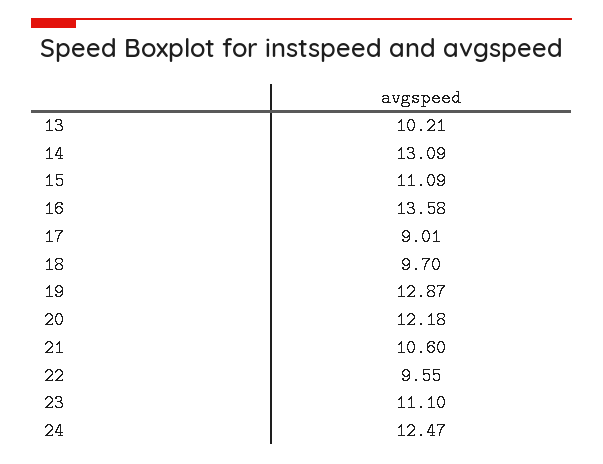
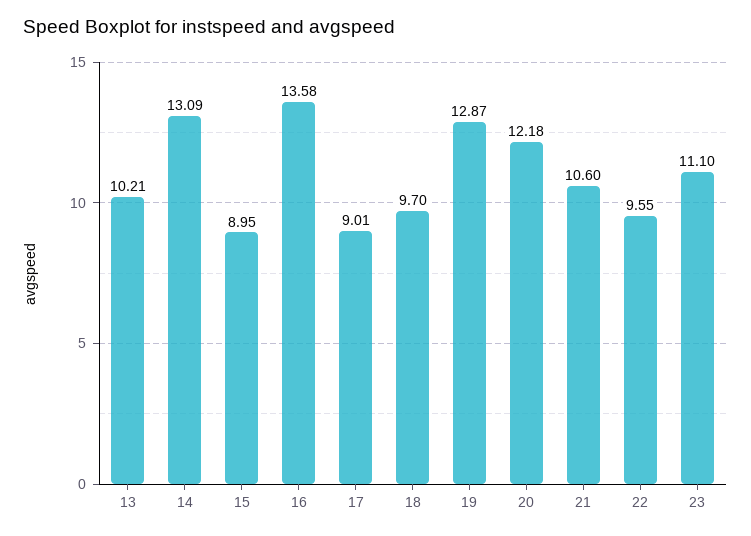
15: 11.09 -> 8.95
24: 12.47 -> none

